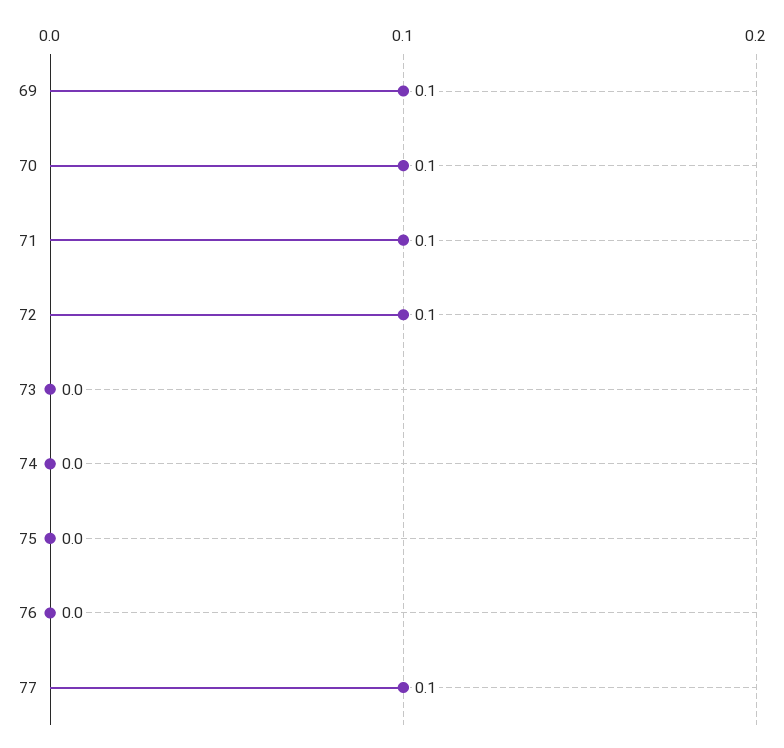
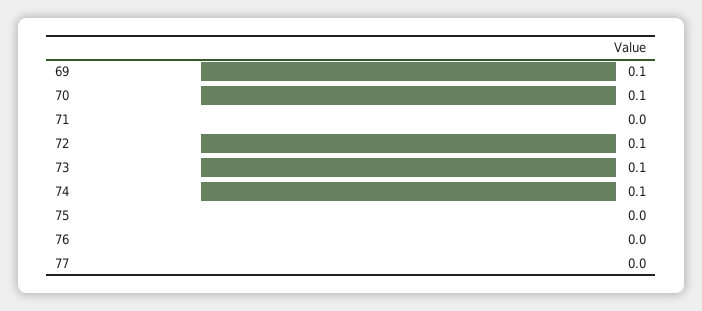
71: 0.1 -> 0
73: 0 -> 0.1
74: 0 -> 0.1
77: 0.1 -> 0

